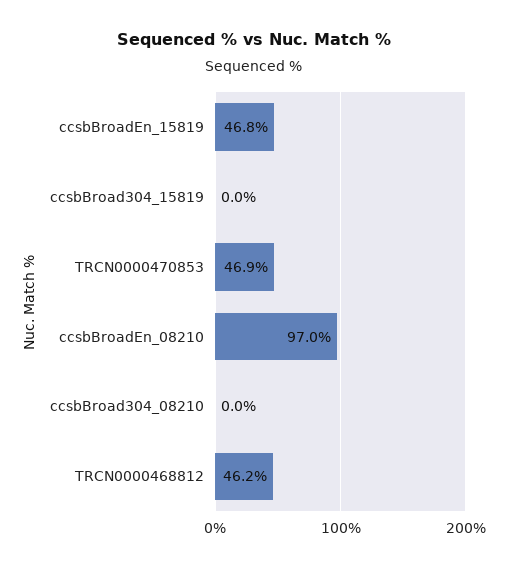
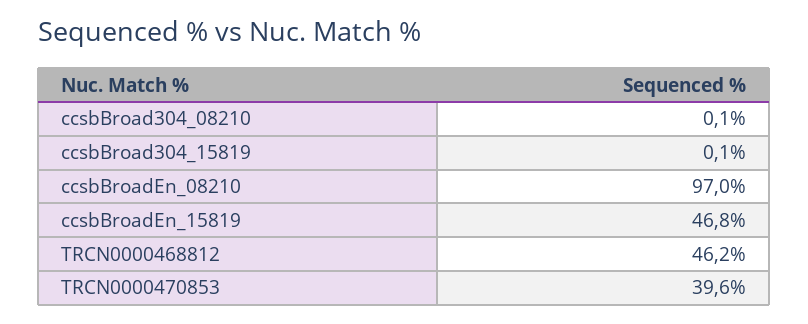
ccsbBroad304_15819: 0 -> 0.1
TRCN0000470853: 46.9 -> 39.6
ccsbBroad304_08210: 0 -> 0.1

